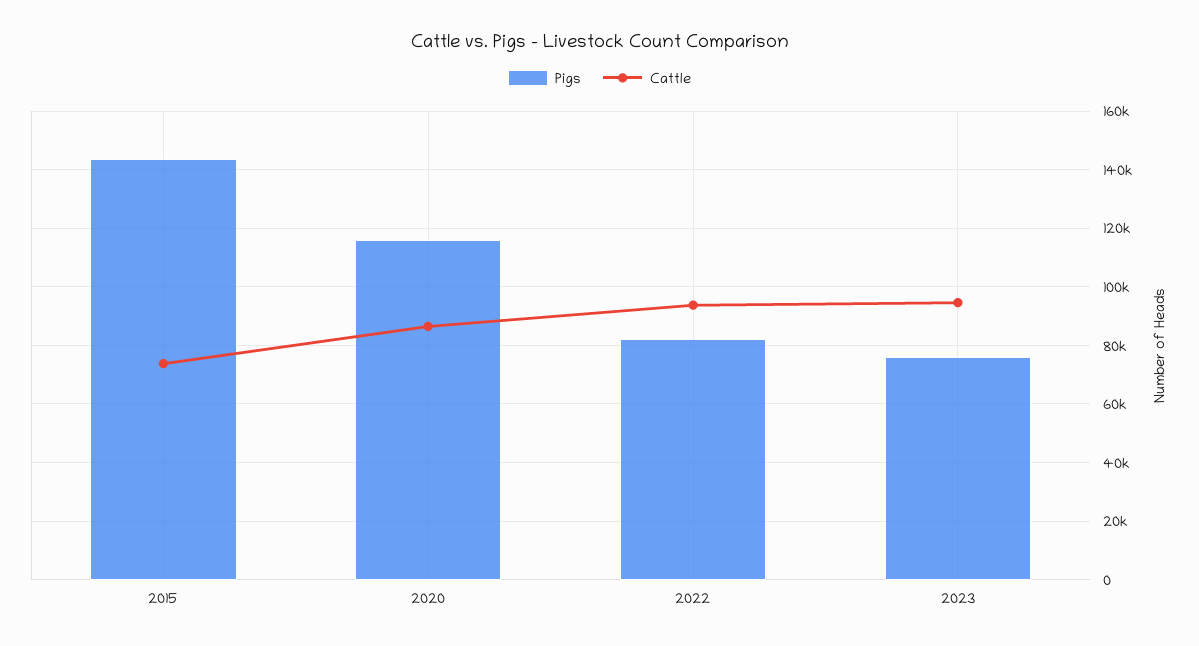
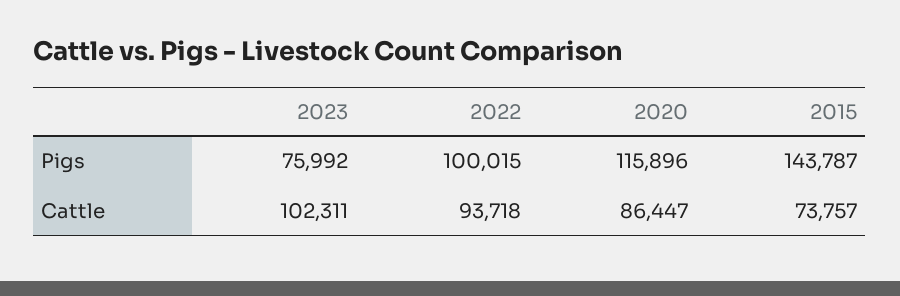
Pigs, 2022: 82500 -> 100015
Cattle, 2023: 95000 -> 102311

